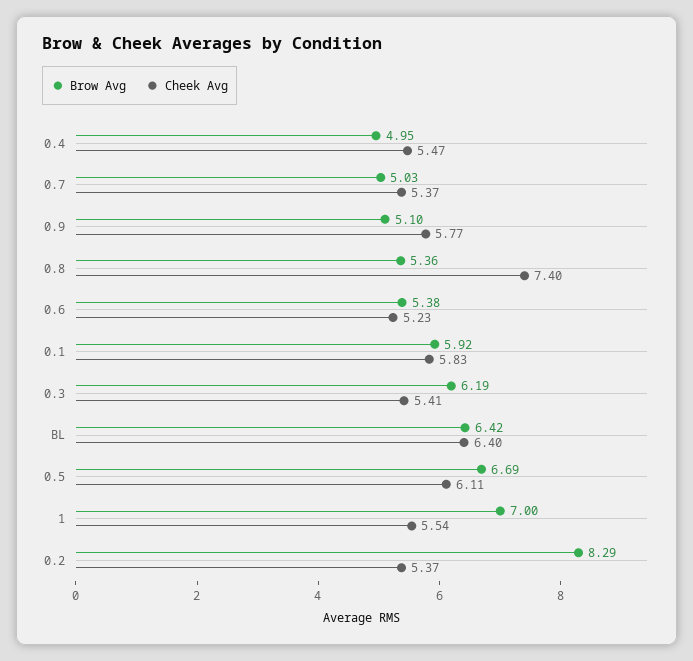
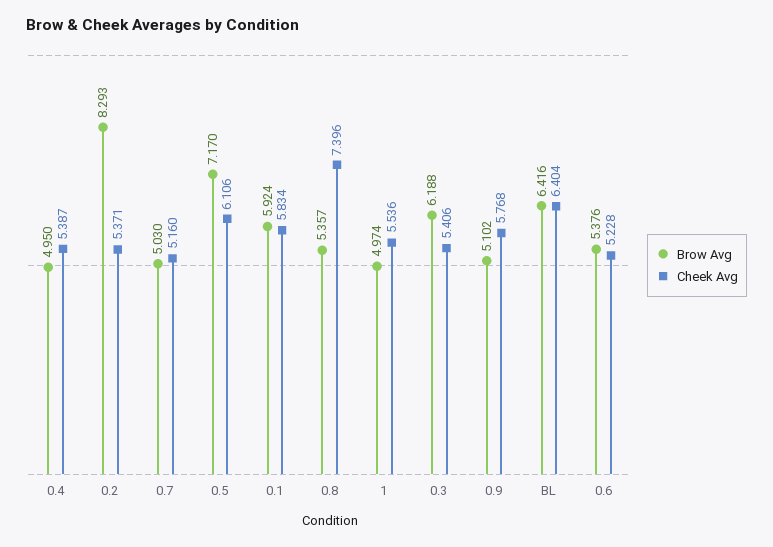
Cheek Avg, 0.4: 5.47 -> 5.387
Cheek Avg, 0.7: 5.37 -> 5.16
Brow Avg, 0.5: 6.69 -> 7.17
Brow Avg, 1: 7 -> 4.974

